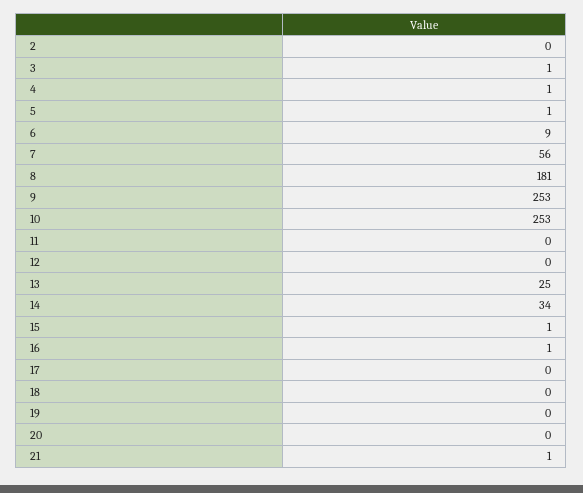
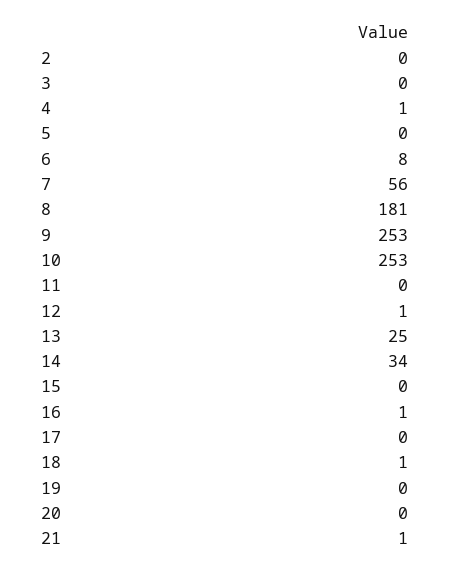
3: 1 -> 0
5: 1 -> 0
6: 9 -> 8
12: 0 -> 1
15: 1 -> 0
18: 0 -> 1

